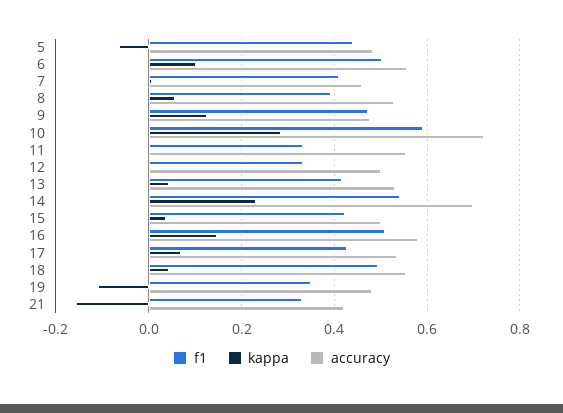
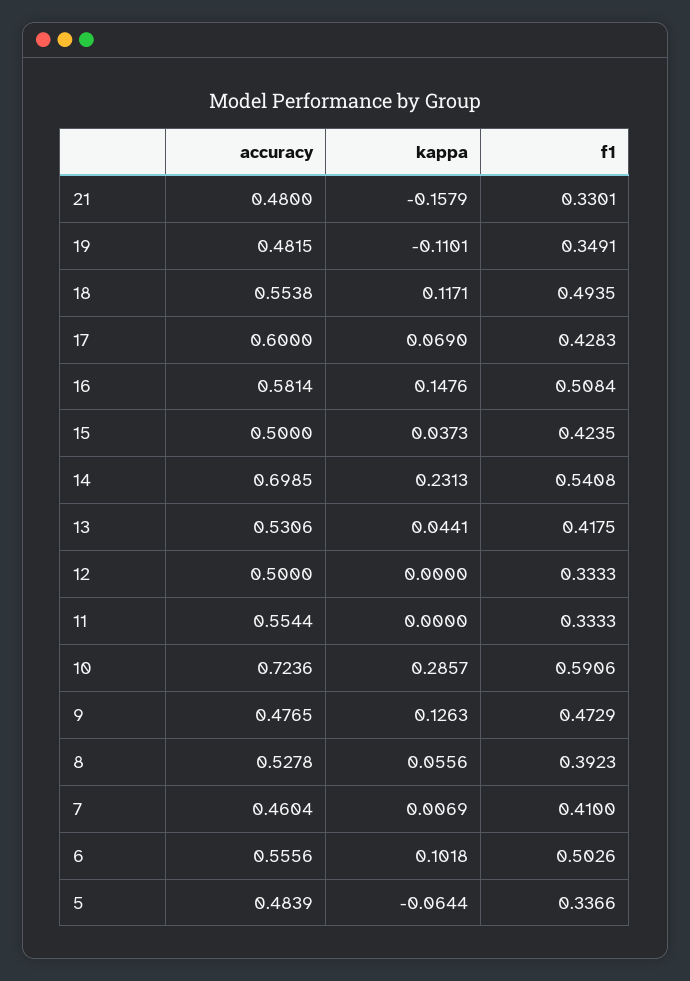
f1, 5: 0.44 -> 0.3366
accuracy, 17: 0.54 -> 0.6
kappa, 18: 0.04 -> 0.1171
accuracy, 21: 0.42 -> 0.48

